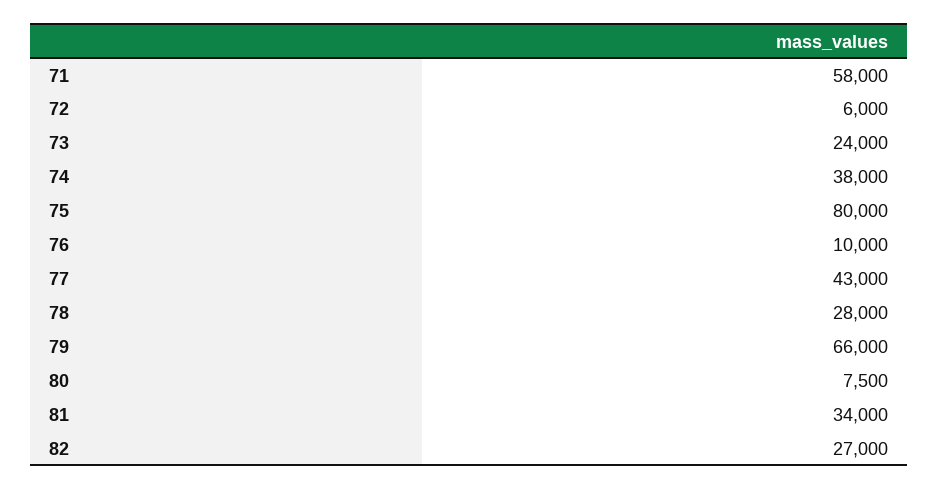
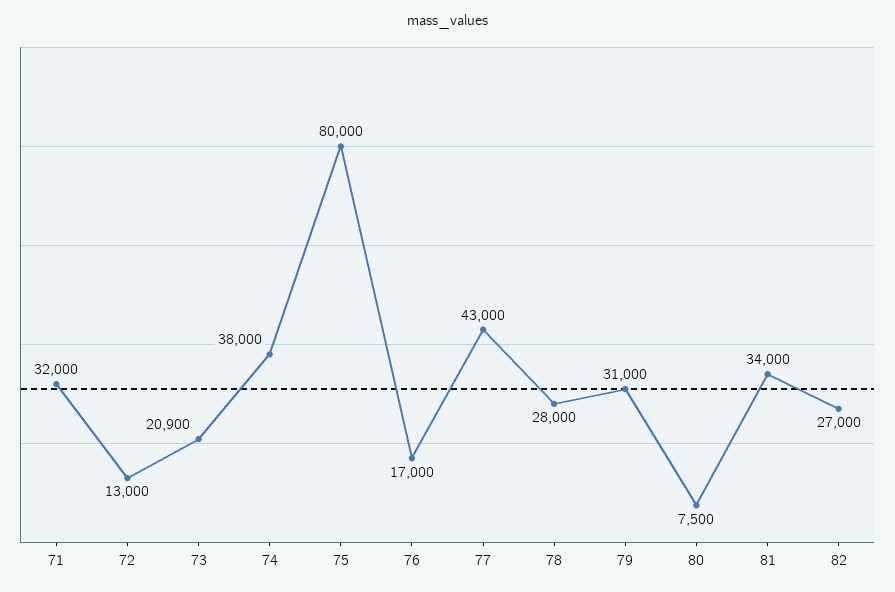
71: 58000 -> 32000
72: 6000 -> 13000
73: 24000 -> 20900
76: 10000 -> 17000
79: 66000 -> 31000

